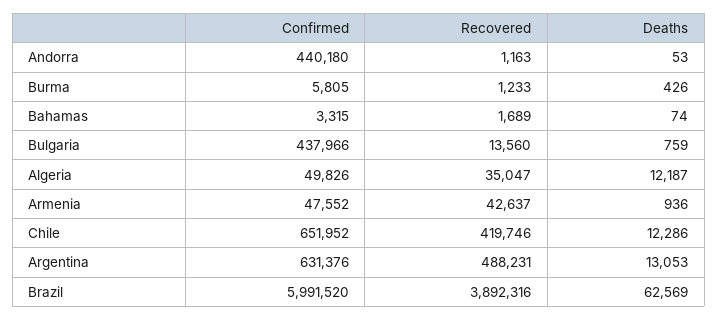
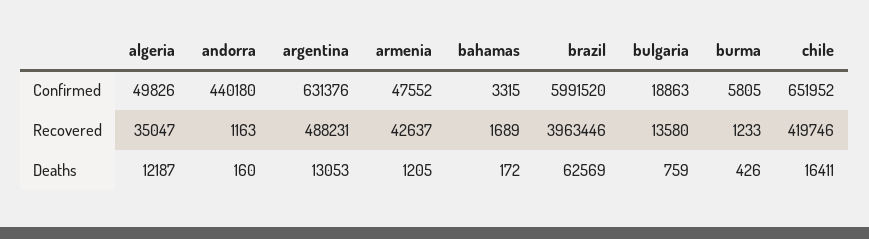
Deaths, Andorra: 53 -> 160
Deaths, Bahamas: 74 -> 172
Confirmed, Bulgaria: 437966 -> 18863
Recovered, Bulgaria: 13560 -> 13580
Deaths, Armenia: 936 -> 1205
Deaths, Chile: 12286 -> 16411
Recovered, Brazil: 3892316 -> 3963446

